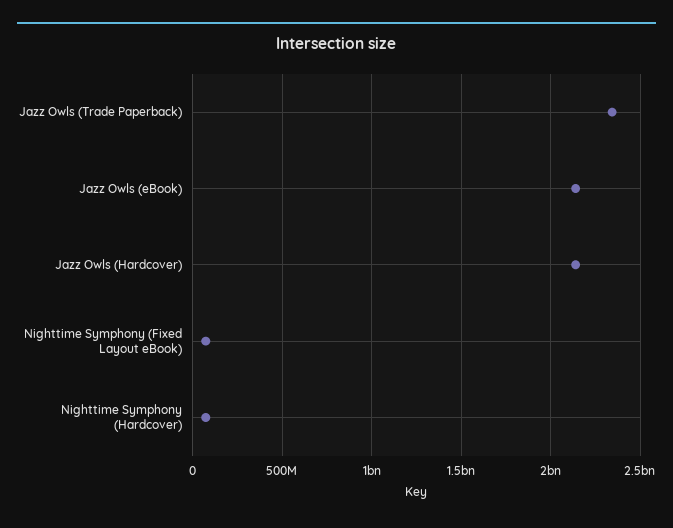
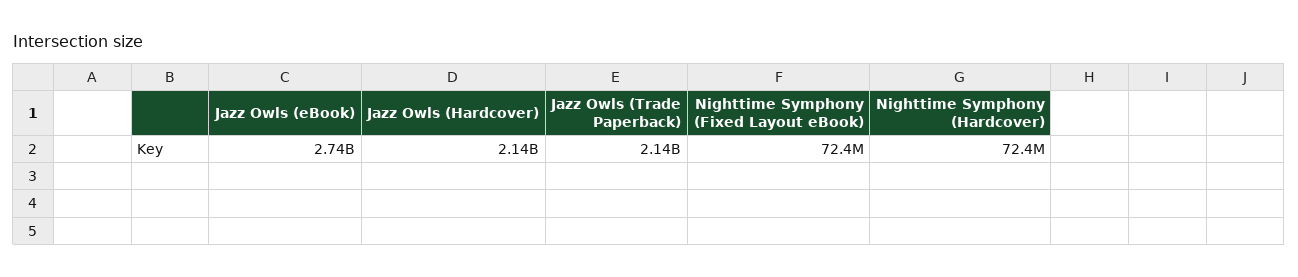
Jazz Owls (Trade Paperback): 2350000000 -> 2140000000
Jazz Owls (eBook): 2150000000 -> 2740000000

